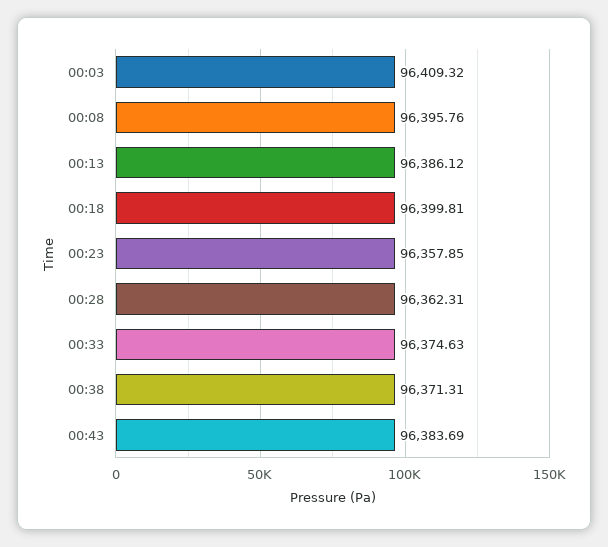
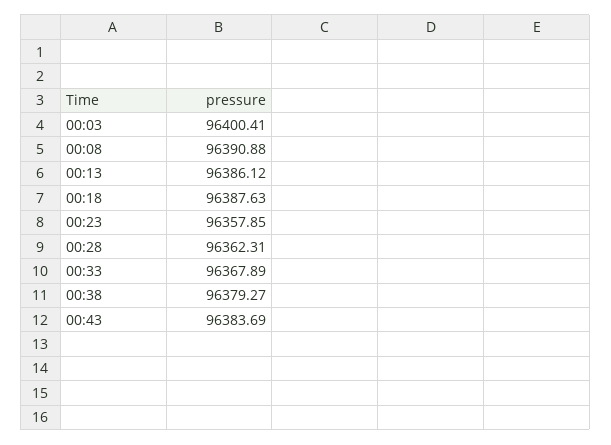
00:03: 96409.32 -> 96400.41
00:08: 96395.76 -> 96390.88
00:18: 96399.81 -> 96387.63
00:33: 96374.63 -> 96367.89
00:38: 96371.31 -> 96379.27

